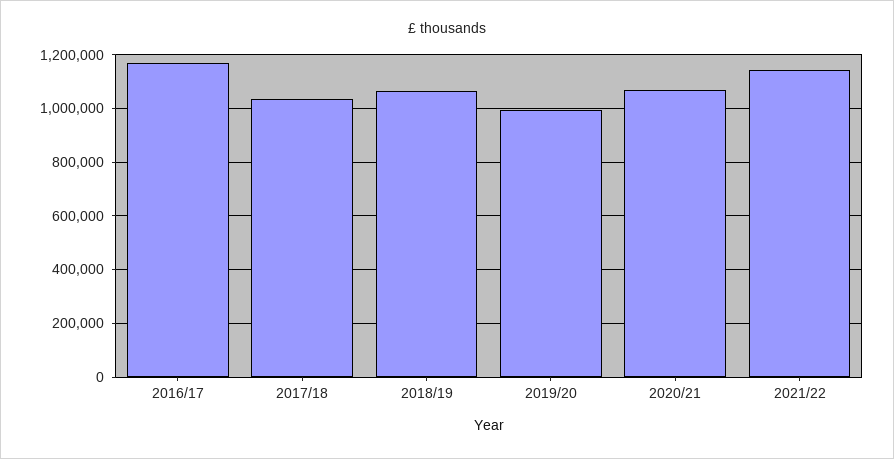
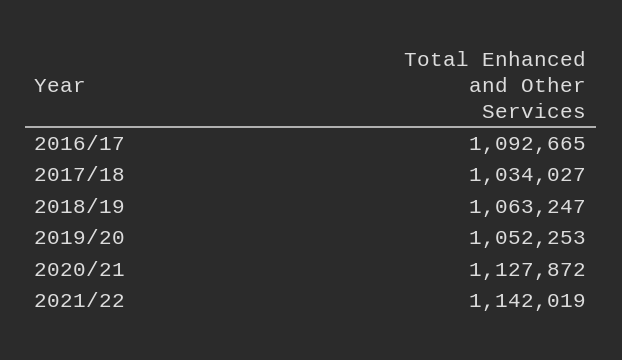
2016/17: 1175000 -> 1092665
2019/20: 1000000 -> 1052253
2020/21: 1075000 -> 1127872

